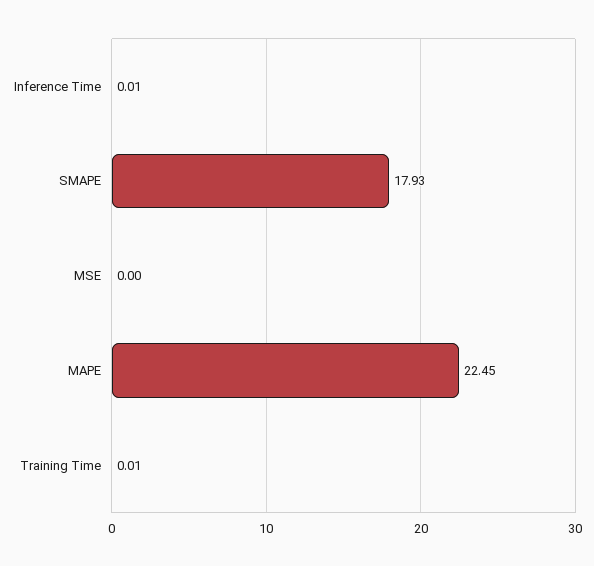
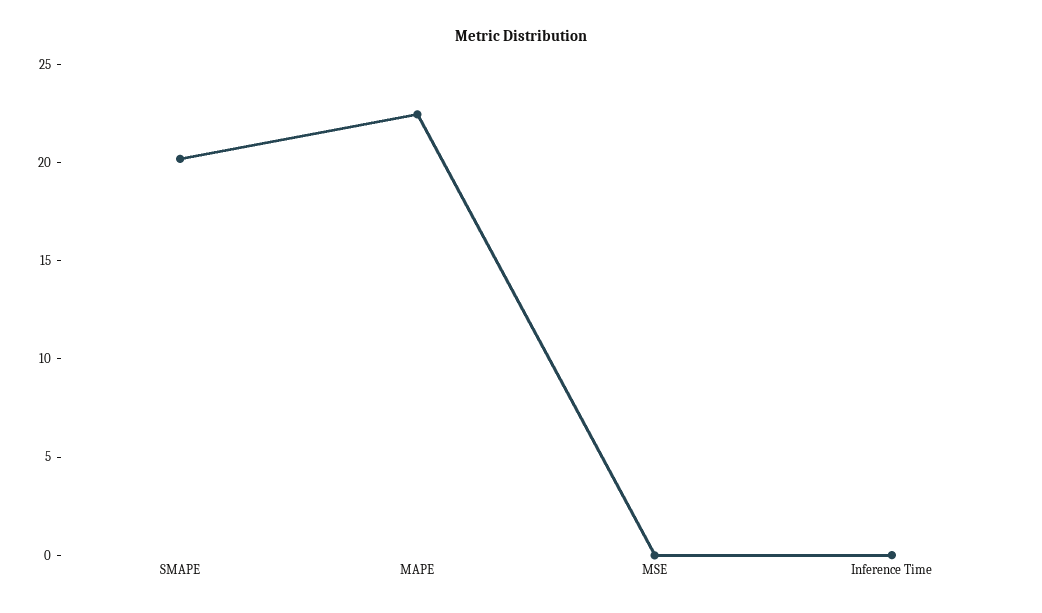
SMAPE: 17.93 -> 20
Training Time: 0.01 -> none

